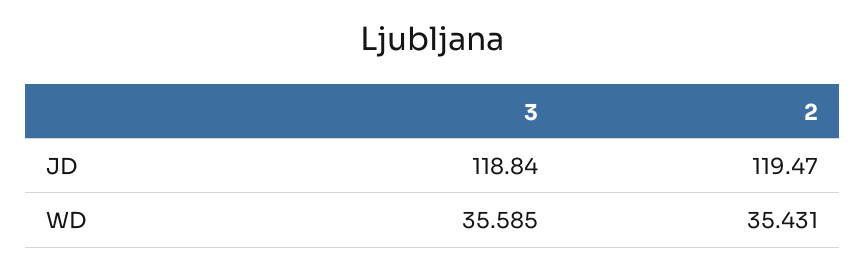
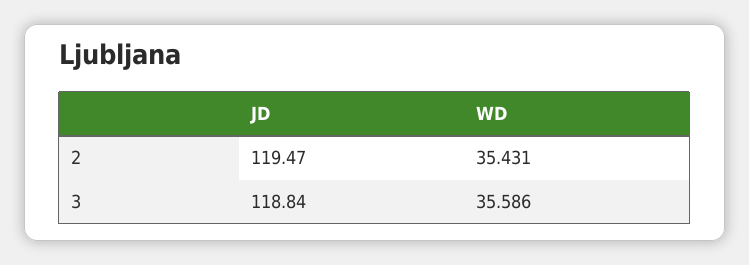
3, WD: 35.585 -> 35.586

